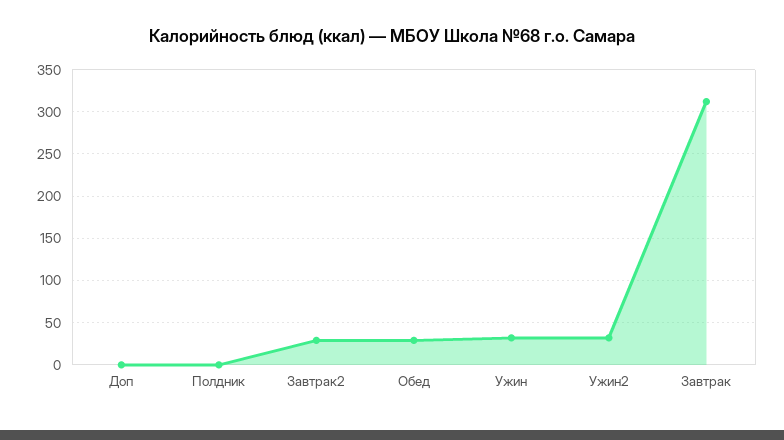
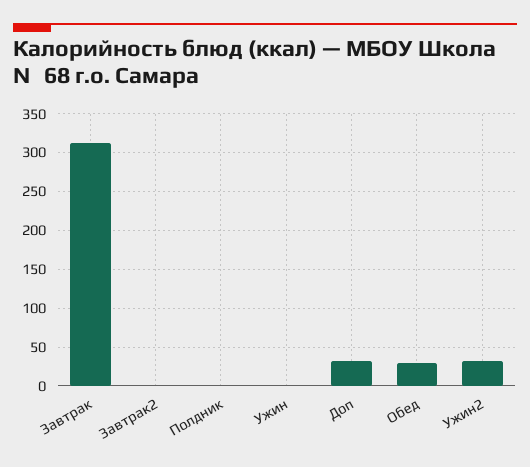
Доп: 0 -> 30
Завтрак2: 30 -> 0
Ужин: 30 -> 0

